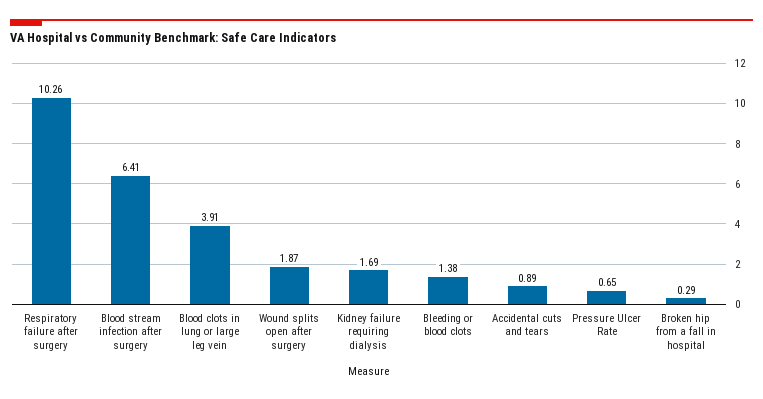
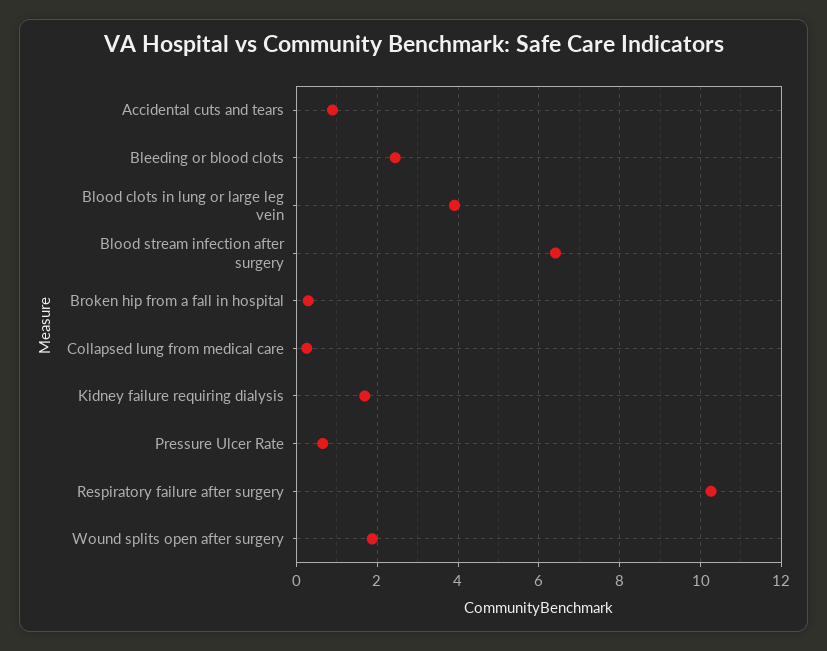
Bleeding or blood clots: 1.38 -> 2.4
Collapsed lung from medical care: none -> 0.2

